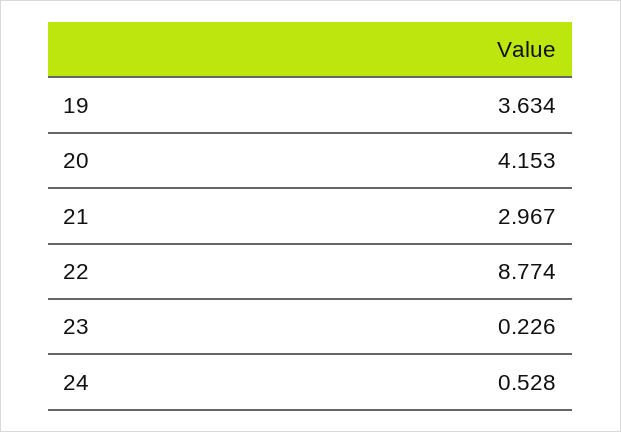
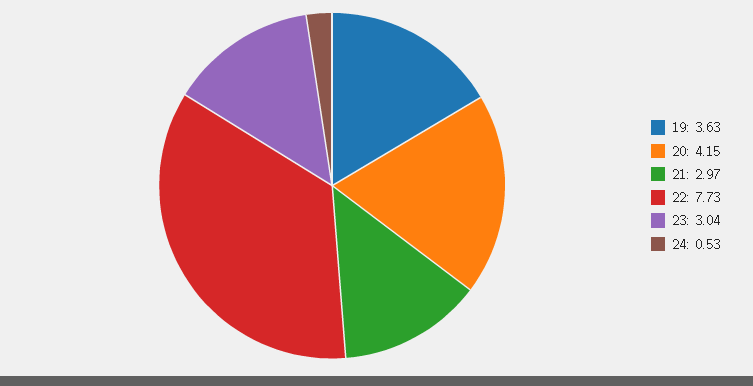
22: 8.774 -> 7.73
23: 0.226 -> 3.04

